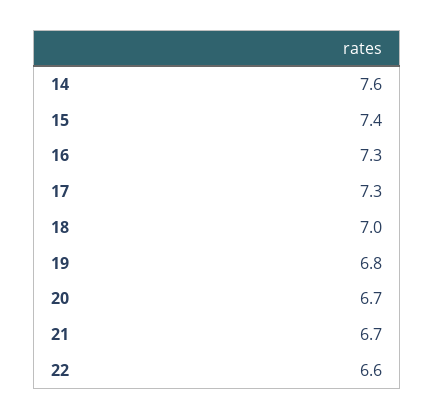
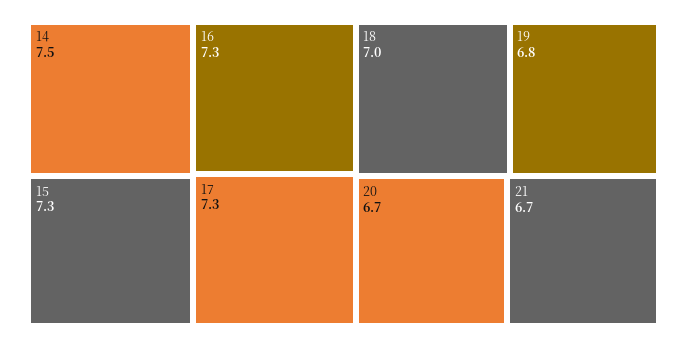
14: 7.6 -> 7.5
15: 7.4 -> 7.3
22: 6.6 -> none

